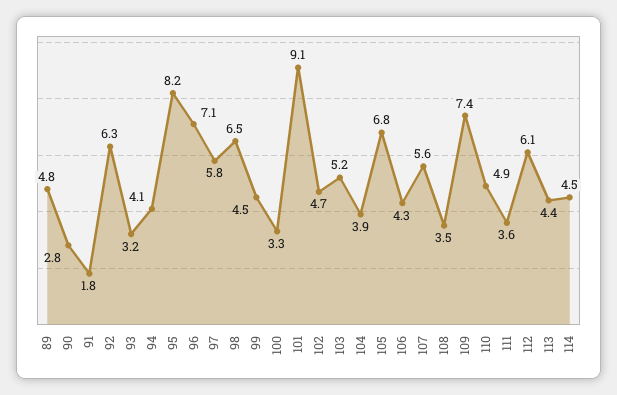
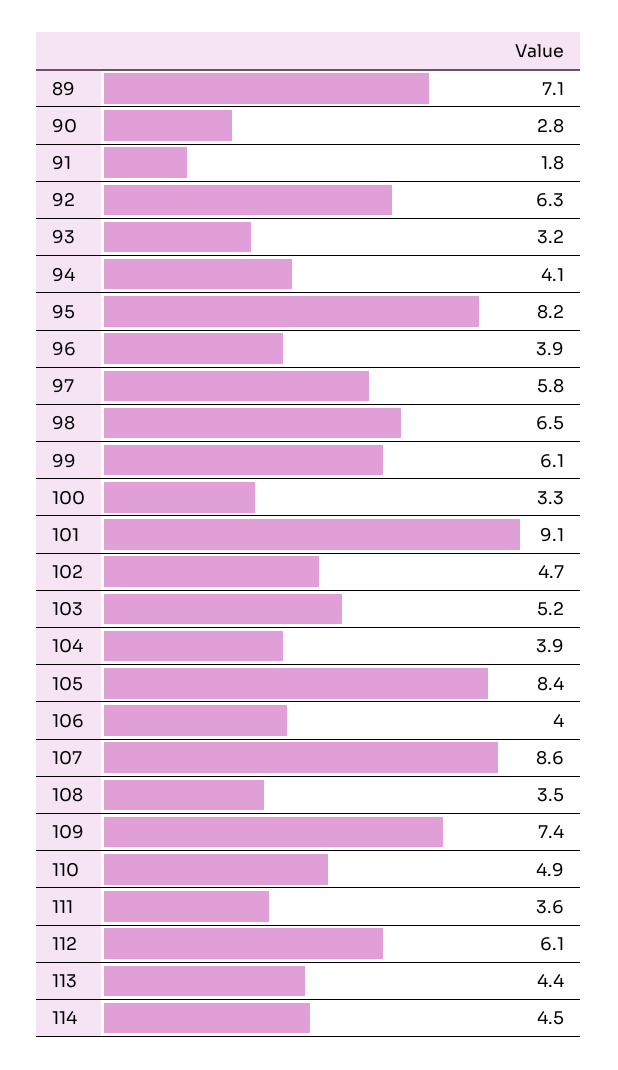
89: 4.8 -> 7.1
96: 7.1 -> 3.9
99: 4.5 -> 6.1
105: 6.8 -> 8.4
106: 4.3 -> 4
107: 5.6 -> 8.6

